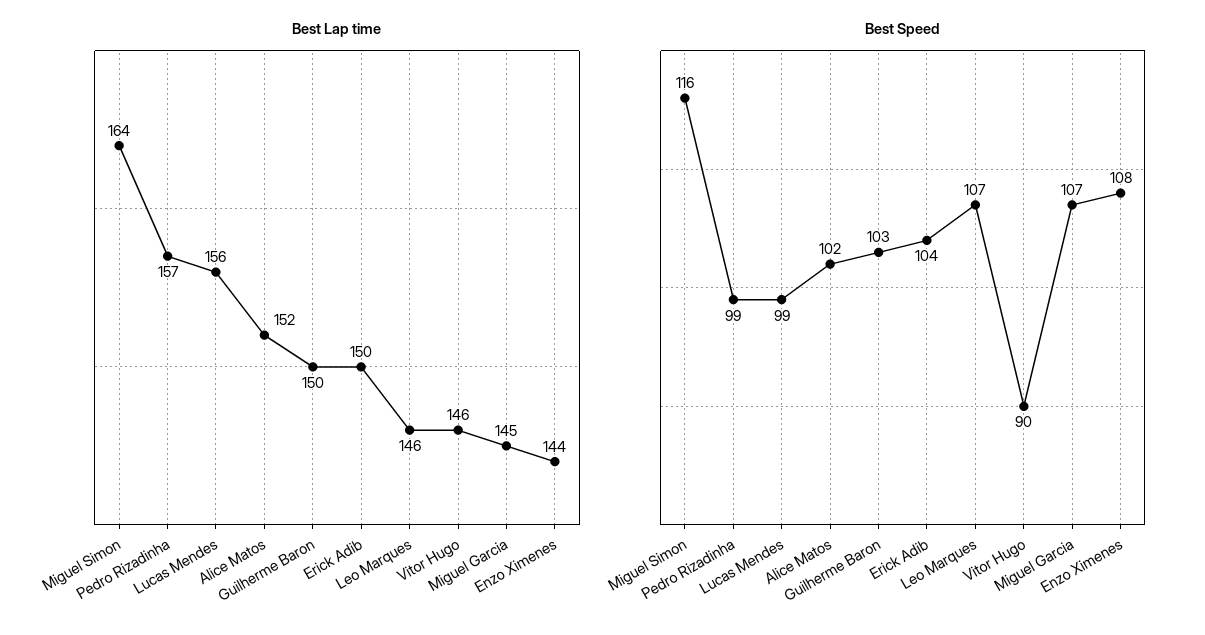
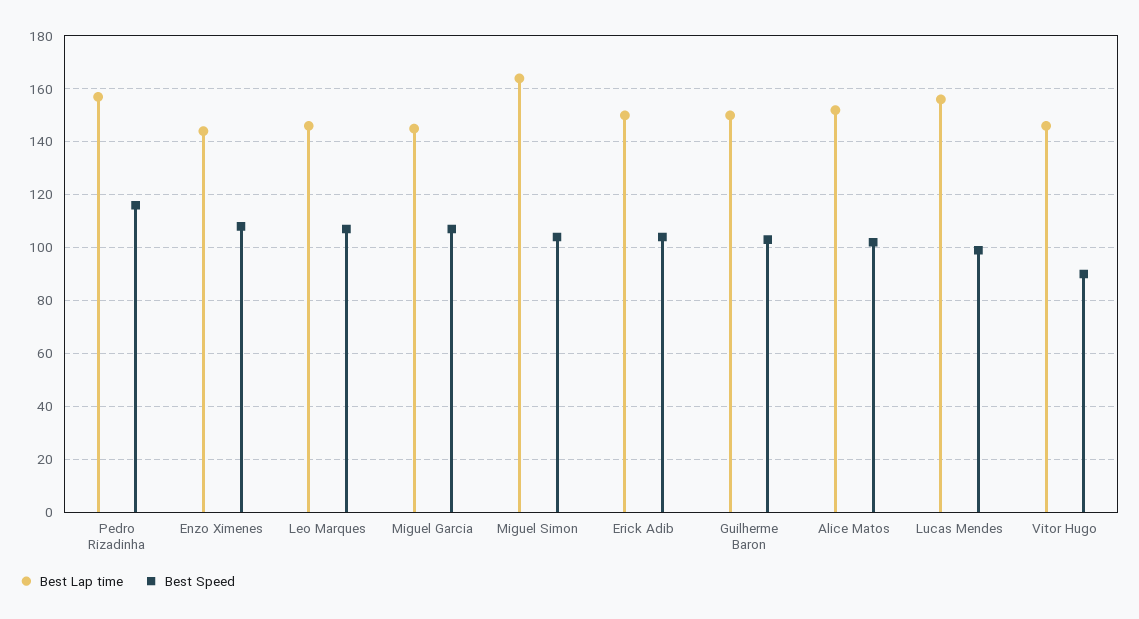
Best Speed, Miguel Simon: 116 -> 105
Best Speed, Pedro Rizadinha: 99 -> 115

